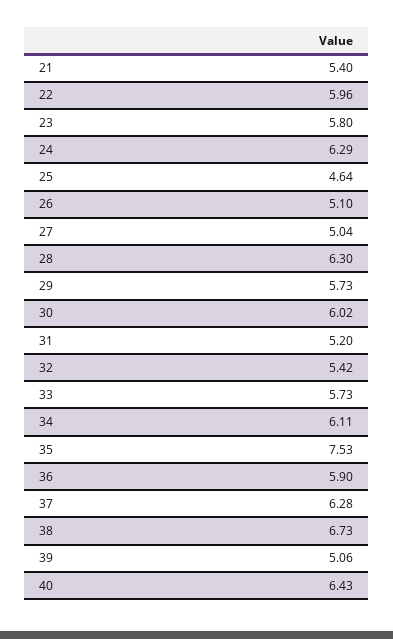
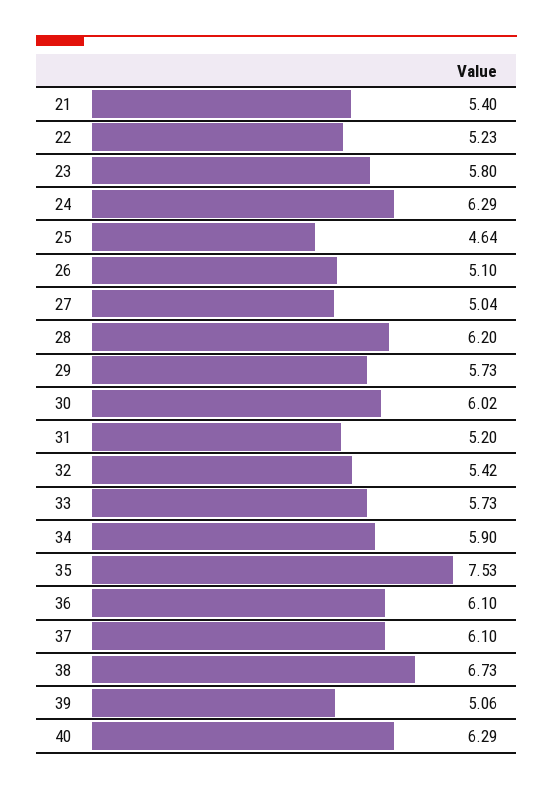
22: 5.96 -> 5.23
28: 6.3 -> 6.2
34: 6.11 -> 5.9
36: 5.9 -> 6.1
37: 6.28 -> 6.1
40: 6.43 -> 6.29

